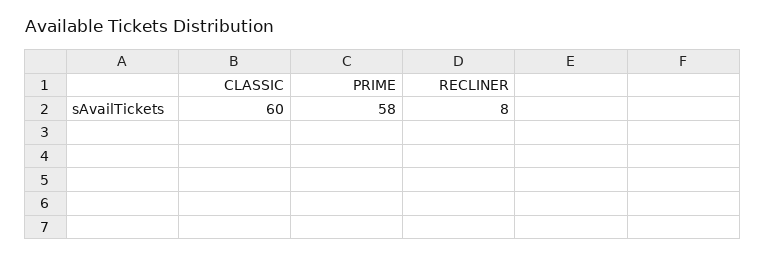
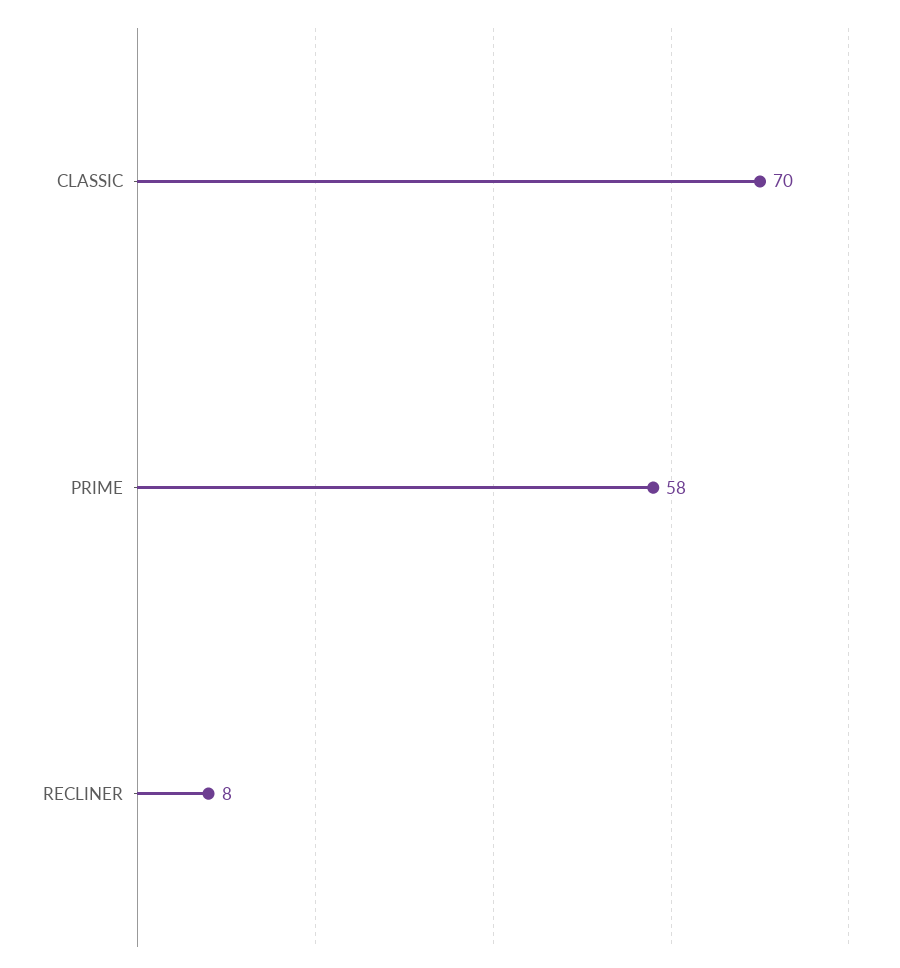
CLASSIC: 60 -> 70

